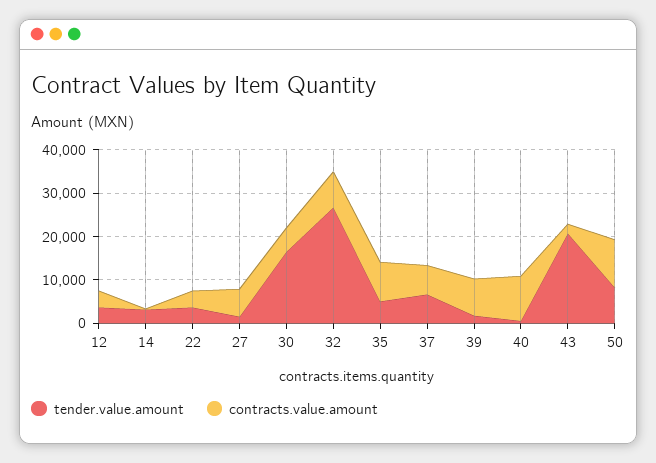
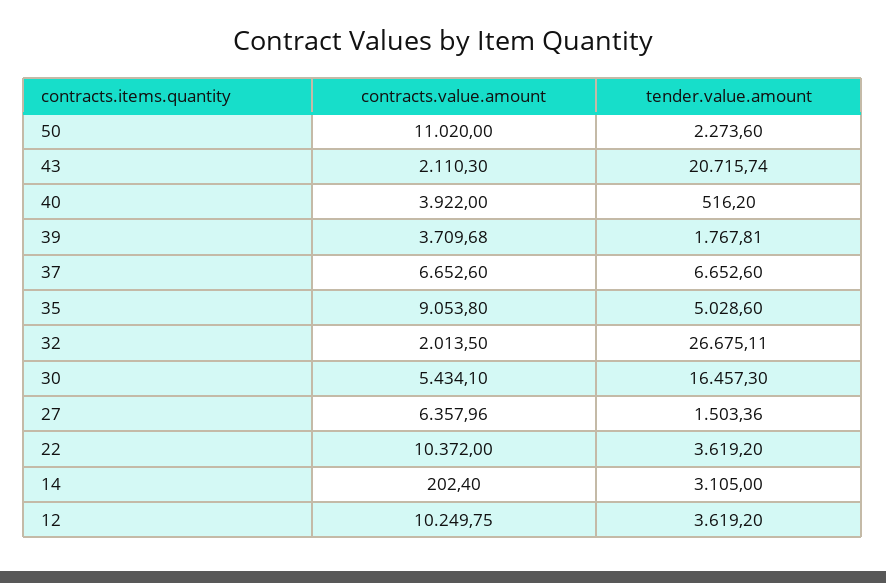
contracts.value.amount, 12: 4000 -> 10249.75
contracts.value.amount, 22: 4000 -> 10372
contracts.value.amount, 32: 8000 -> 2013.5
contracts.value.amount, 39: 8000 -> 3709.68
contracts.value.amount, 40: 10000 -> 3922
tender.value.amount, 50: 8000 -> 2273.6

